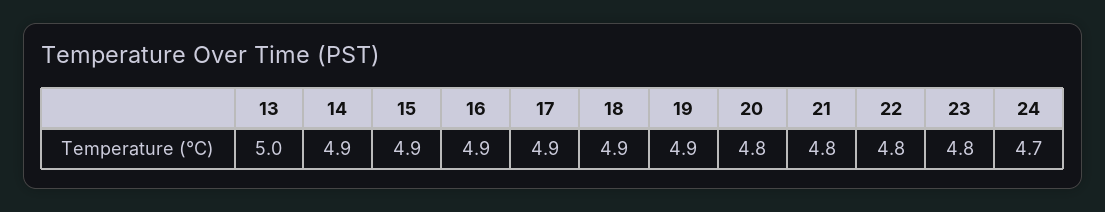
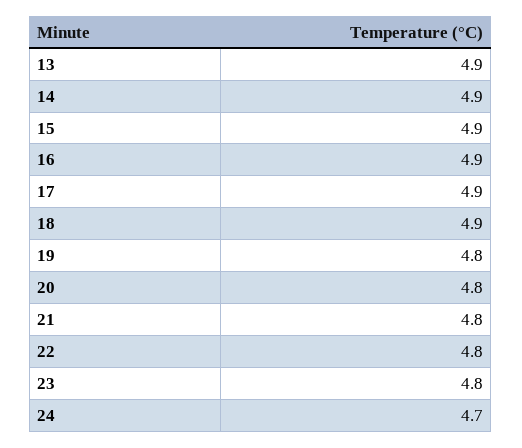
13: 5 -> 4.9
19: 4.9 -> 4.8

